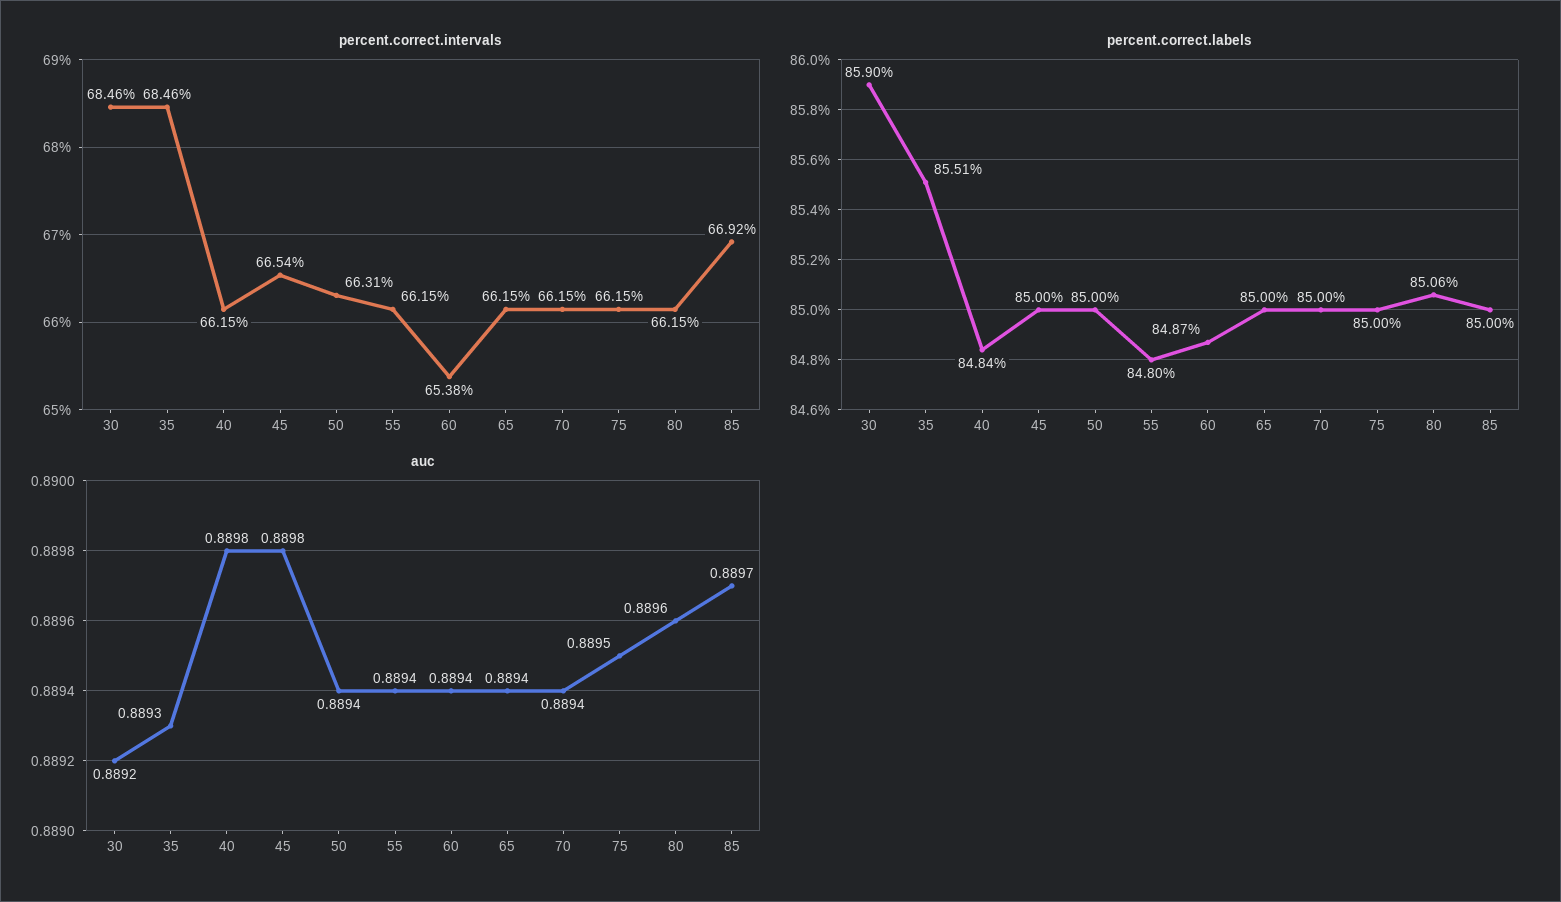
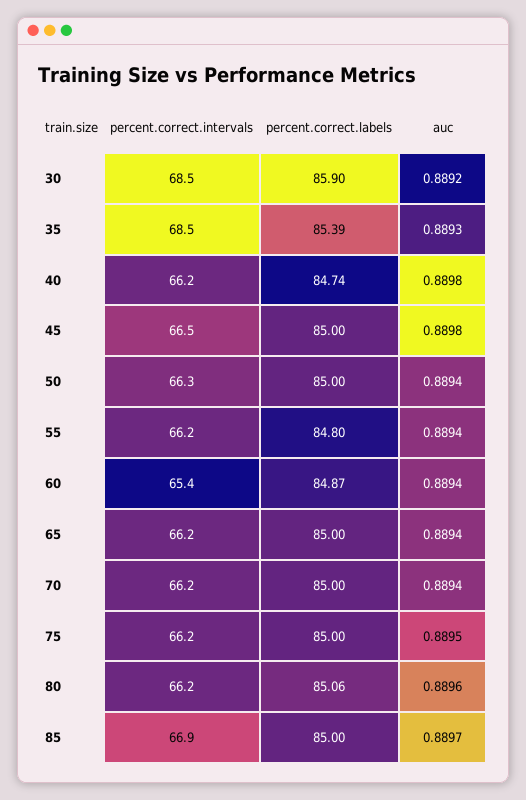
percent.correct.labels, 35: 85.51 -> 85.39
percent.correct.labels, 40: 84.84 -> 84.74

